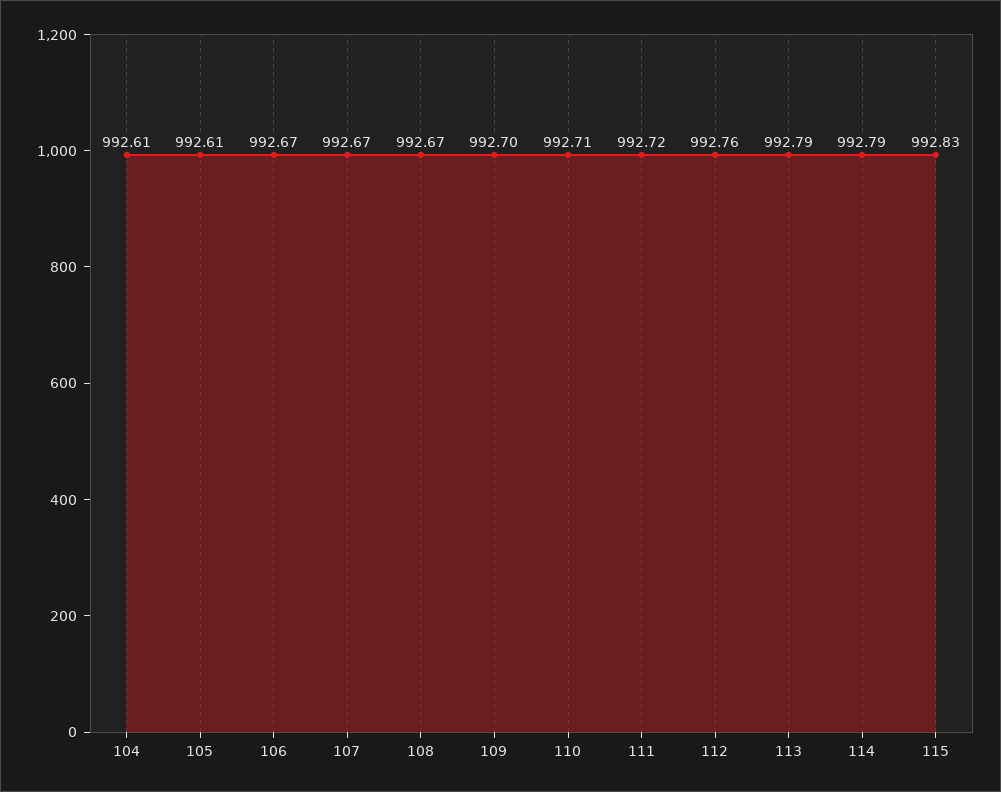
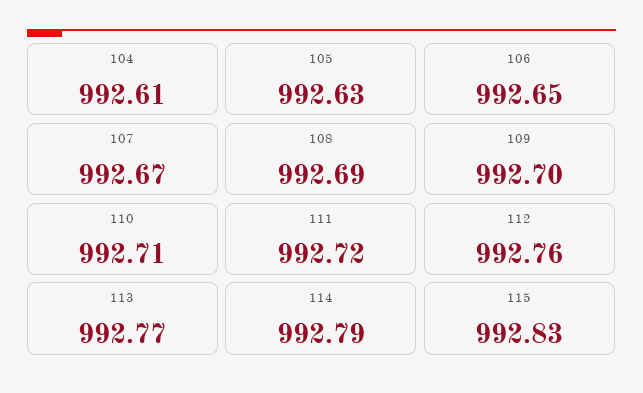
105: 992.61 -> 992.63
106: 992.67 -> 992.65
108: 992.67 -> 992.69
113: 992.79 -> 992.77

